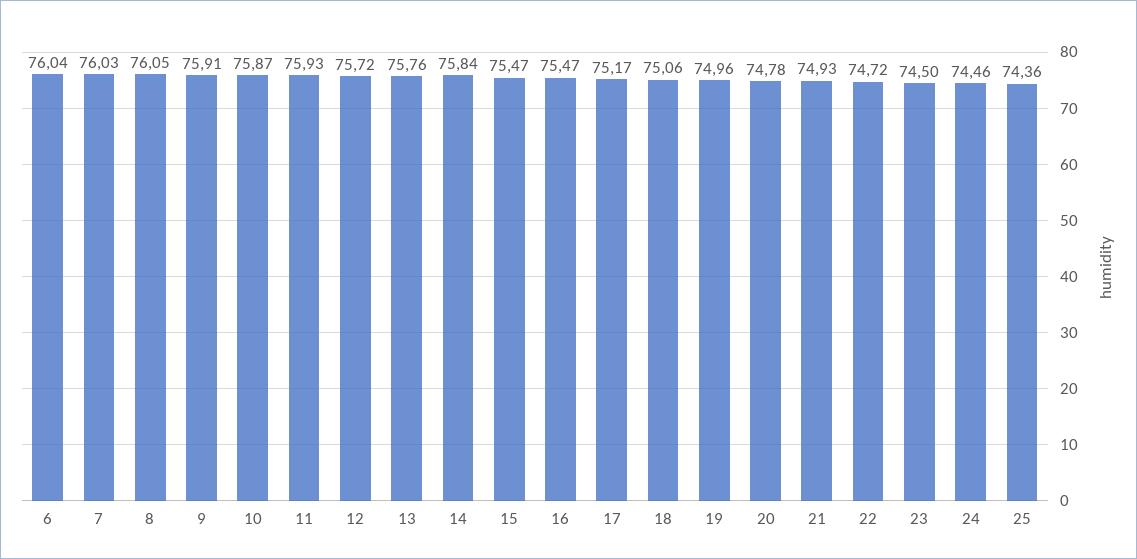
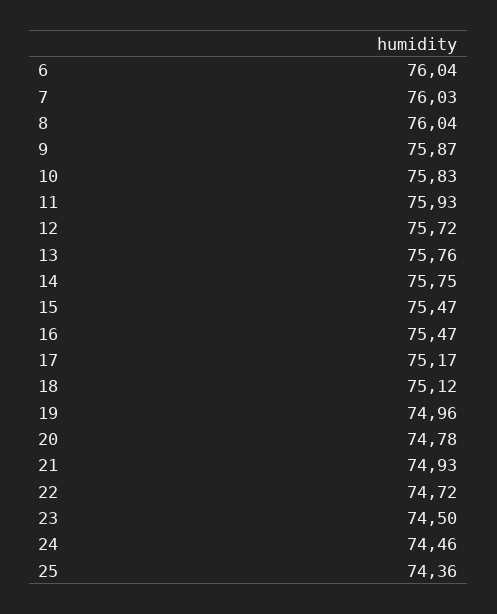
8: 76.05 -> 76.04
9: 75.91 -> 75.87
10: 75.87 -> 75.83
14: 75.84 -> 75.75
18: 75.06 -> 75.12

